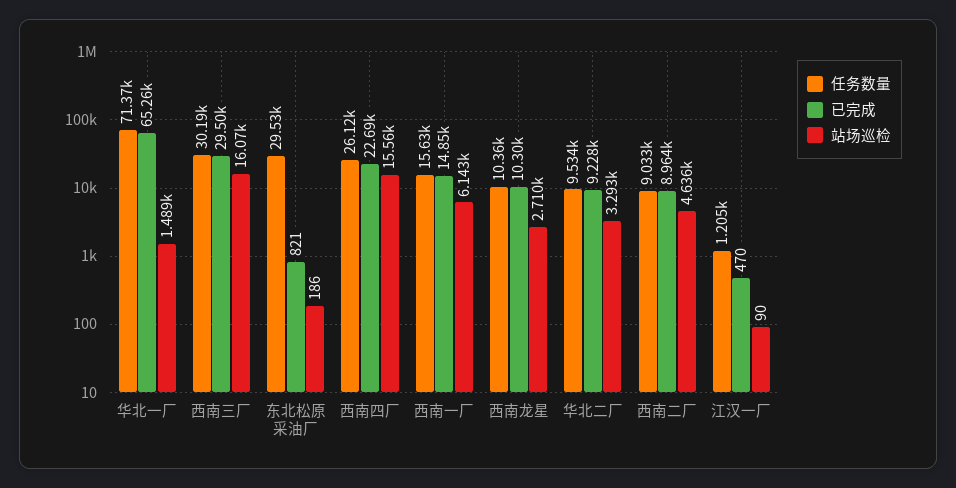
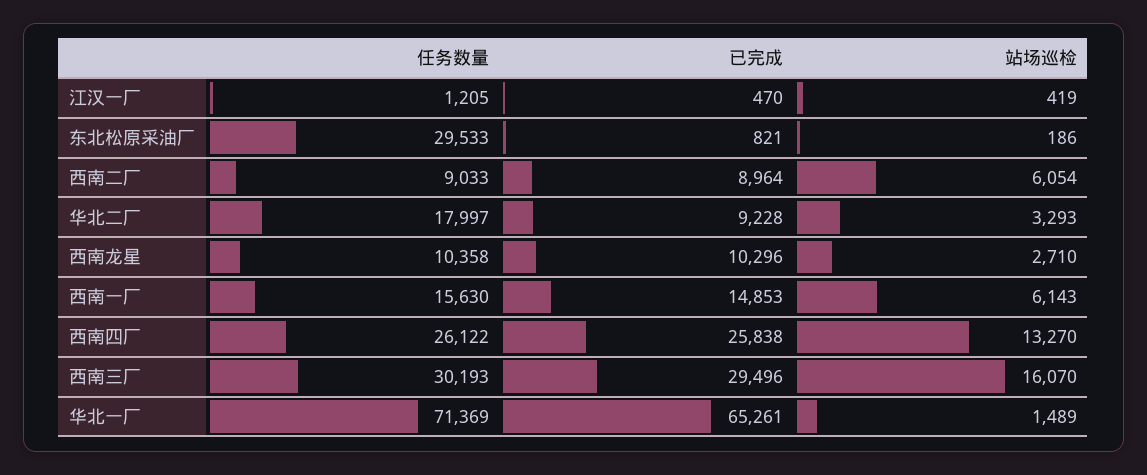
已完成, 西南四厂: 22690 -> 25838
站场巡检, 西南四厂: 15560 -> 13270
任务数量, 华北二厂: 9534 -> 17997
站场巡检, 西南二厂: 4636 -> 6054
站场巡检, 江汉一厂: 90 -> 419

